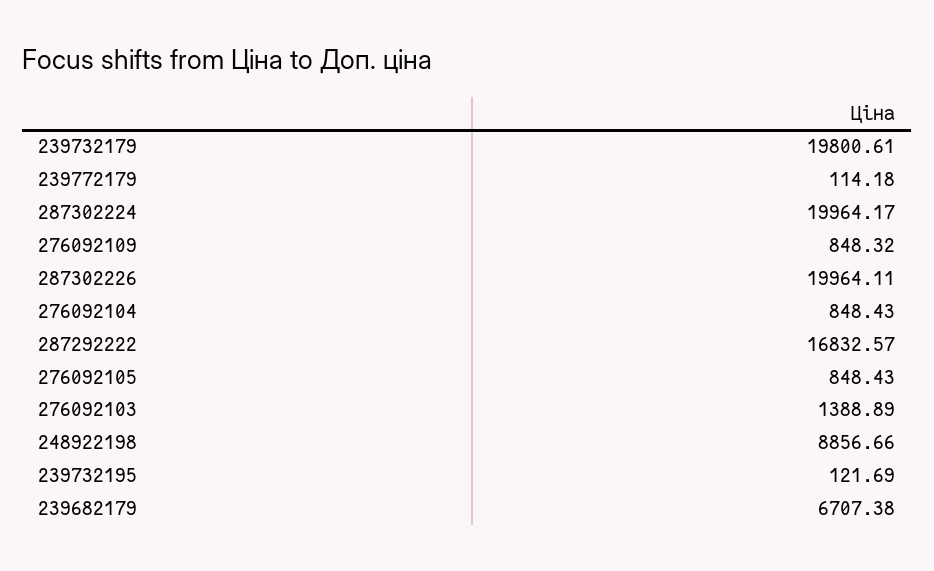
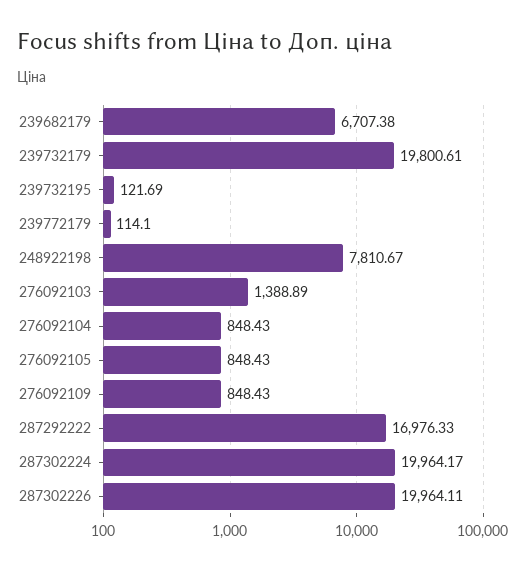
239772179: 114.18 -> 114.1
276092109: 848.32 -> 848.43
287292222: 16832.57 -> 16976.33
248922198: 8856.66 -> 7810.67

